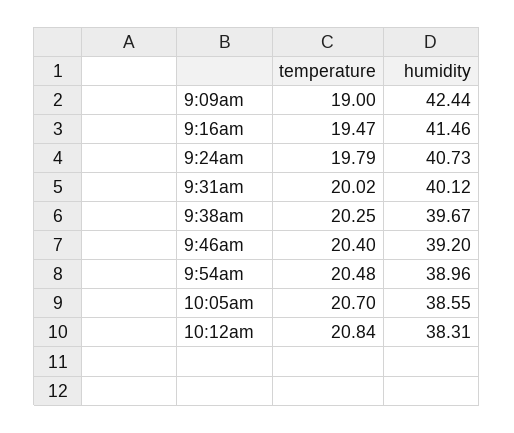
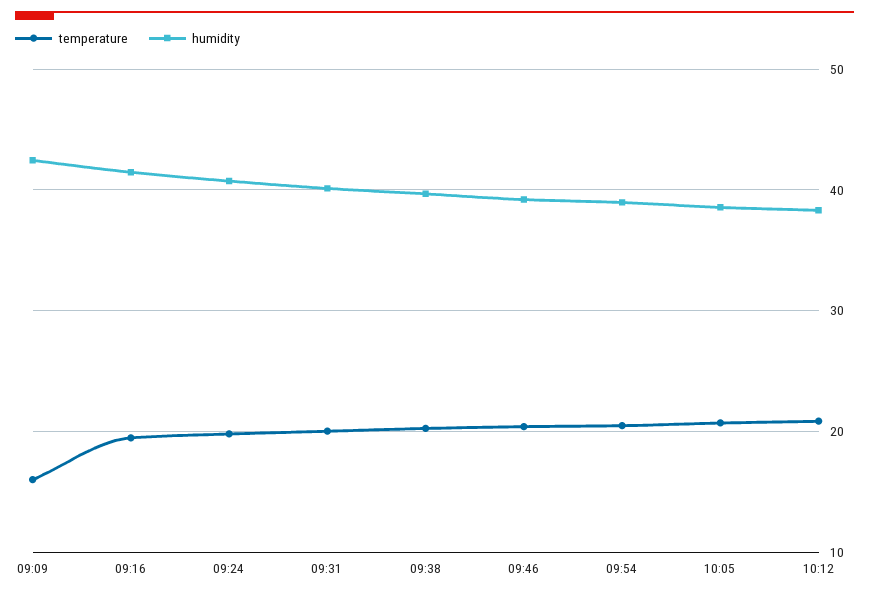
temperature, 9:09am: 19 -> 16

